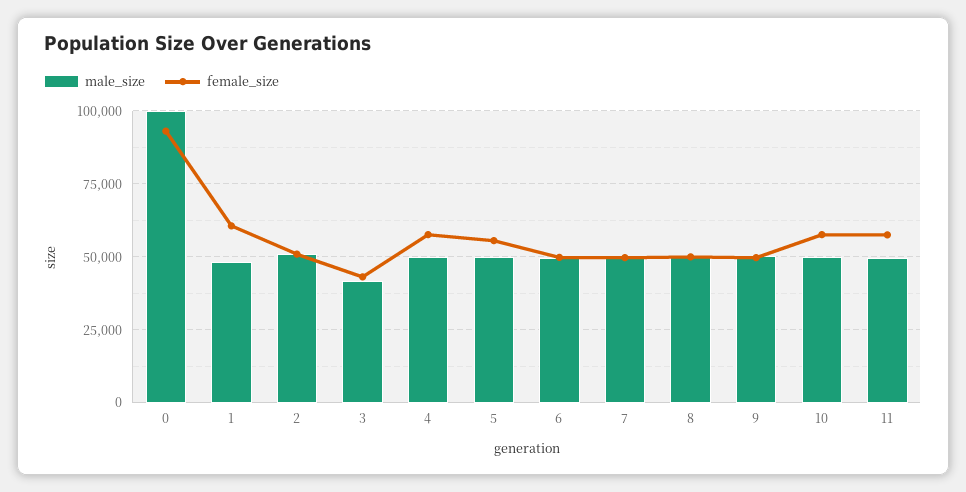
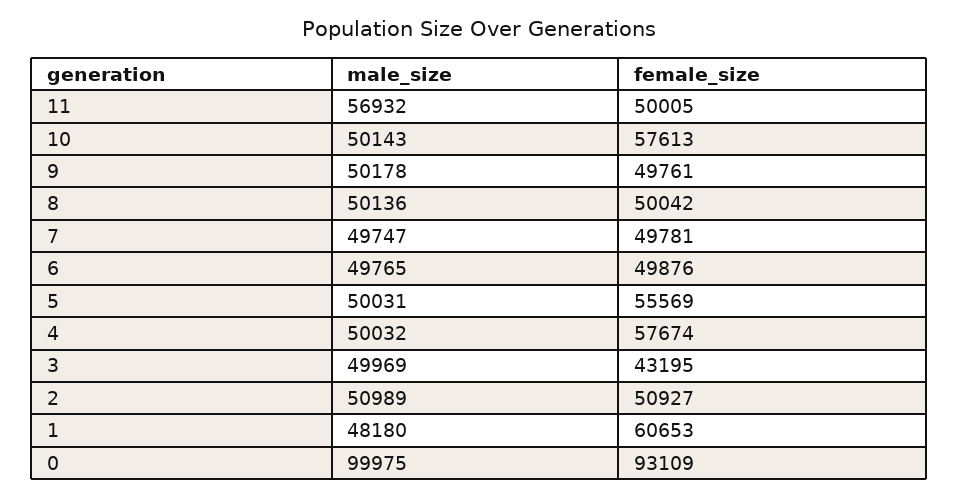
male_size, 3: 42500 -> 49969
male_size, 11: 50000 -> 56932
female_size, 11: 57500 -> 50005

